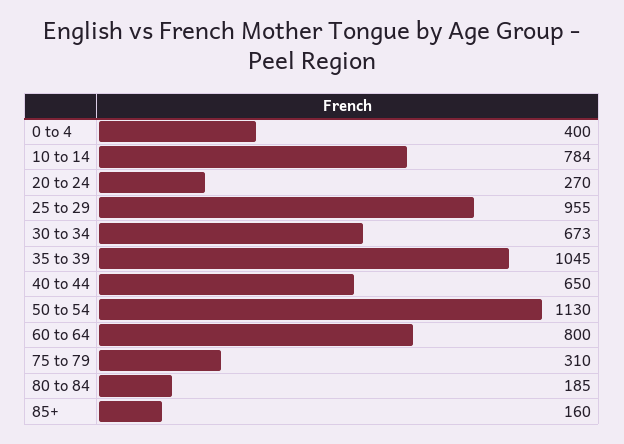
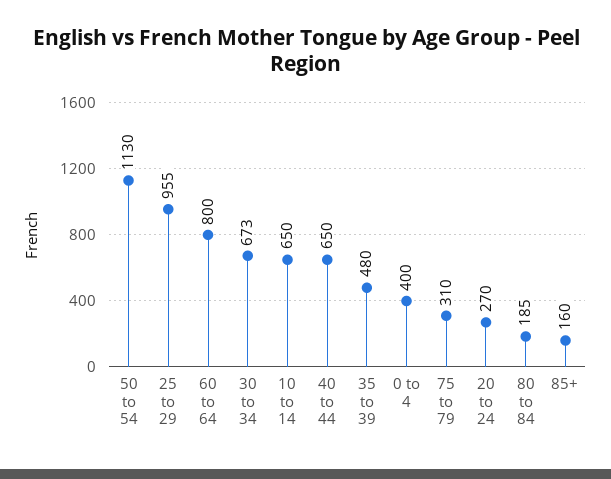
10 to 14: 784 -> 650
35 to 39: 1045 -> 480

